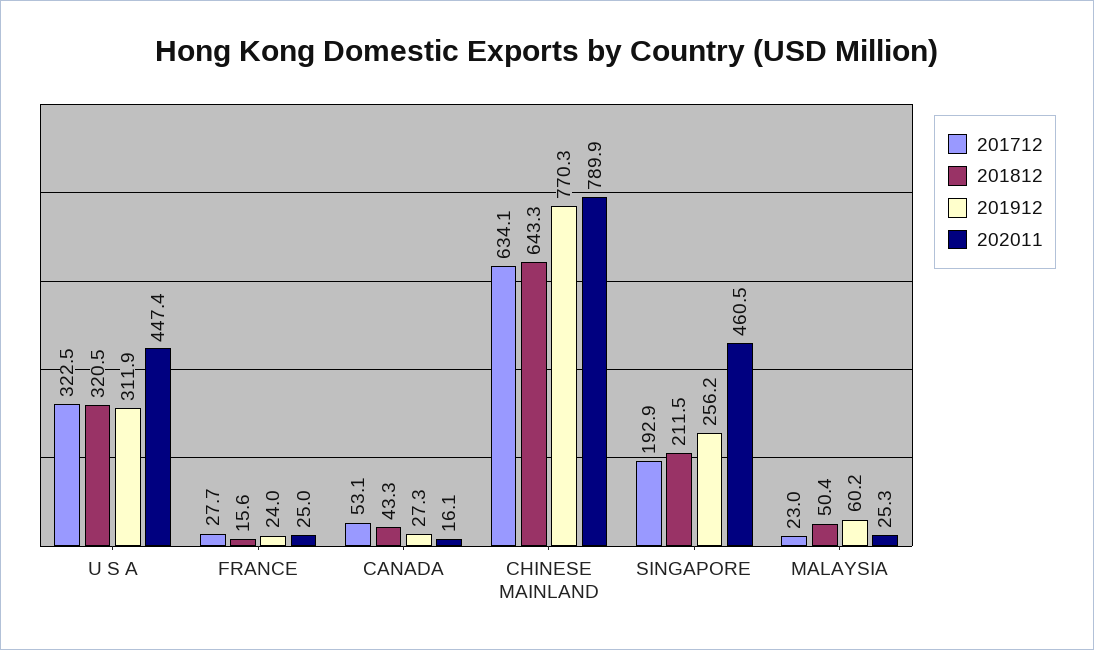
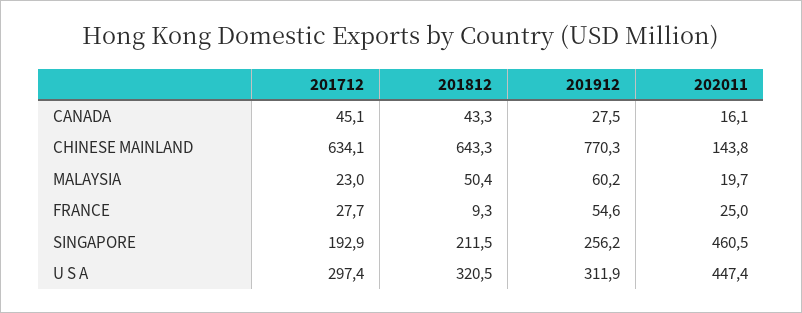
201712, U S A: 322.5 -> 297.4
201812, FRANCE: 15.6 -> 9.3
201912, FRANCE: 24 -> 54.6
201712, CANADA: 53.1 -> 45.1
201912, CANADA: 27.3 -> 27.5
202011, CHINESE MAINLAND: 789.9 -> 143.8
202011, MALAYSIA: 25.3 -> 19.7

